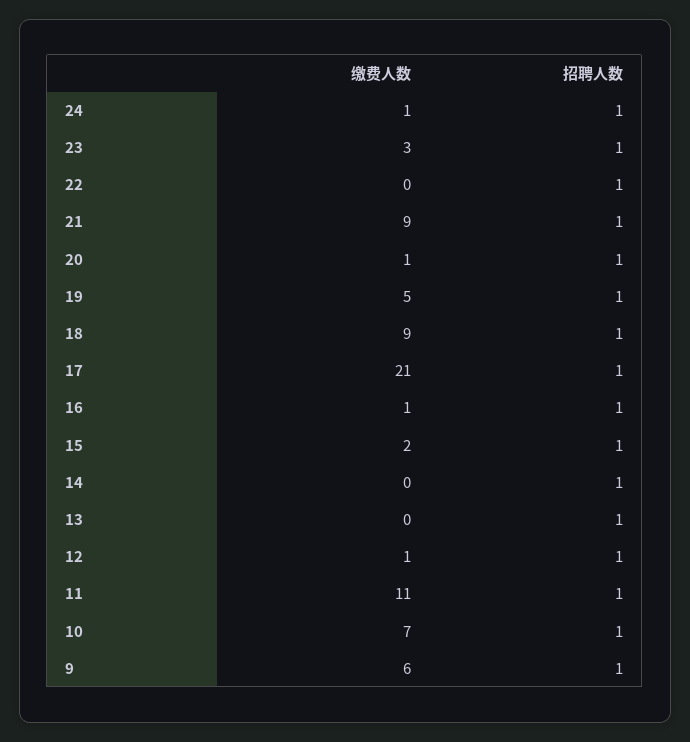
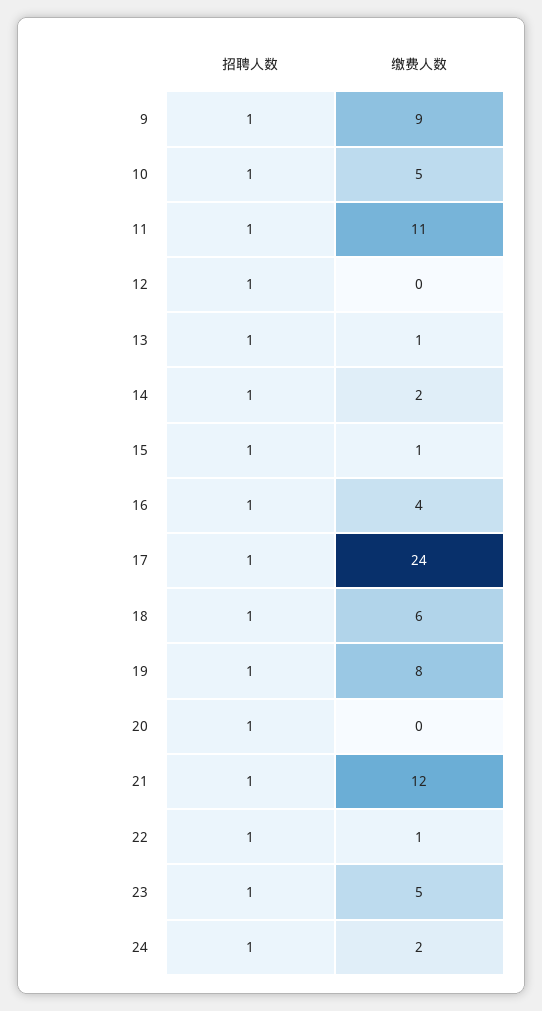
缴费人数, 24: 1 -> 2
缴费人数, 23: 3 -> 5
缴费人数, 22: 0 -> 1
缴费人数, 21: 9 -> 12
缴费人数, 20: 1 -> 0
缴费人数, 19: 5 -> 8
缴费人数, 18: 9 -> 6
缴费人数, 17: 21 -> 24
缴费人数, 16: 1 -> 4
缴费人数, 15: 2 -> 1
缴费人数, 14: 0 -> 2
缴费人数, 13: 0 -> 1
缴费人数, 12: 1 -> 0
缴费人数, 10: 7 -> 5
缴费人数, 9: 6 -> 9

